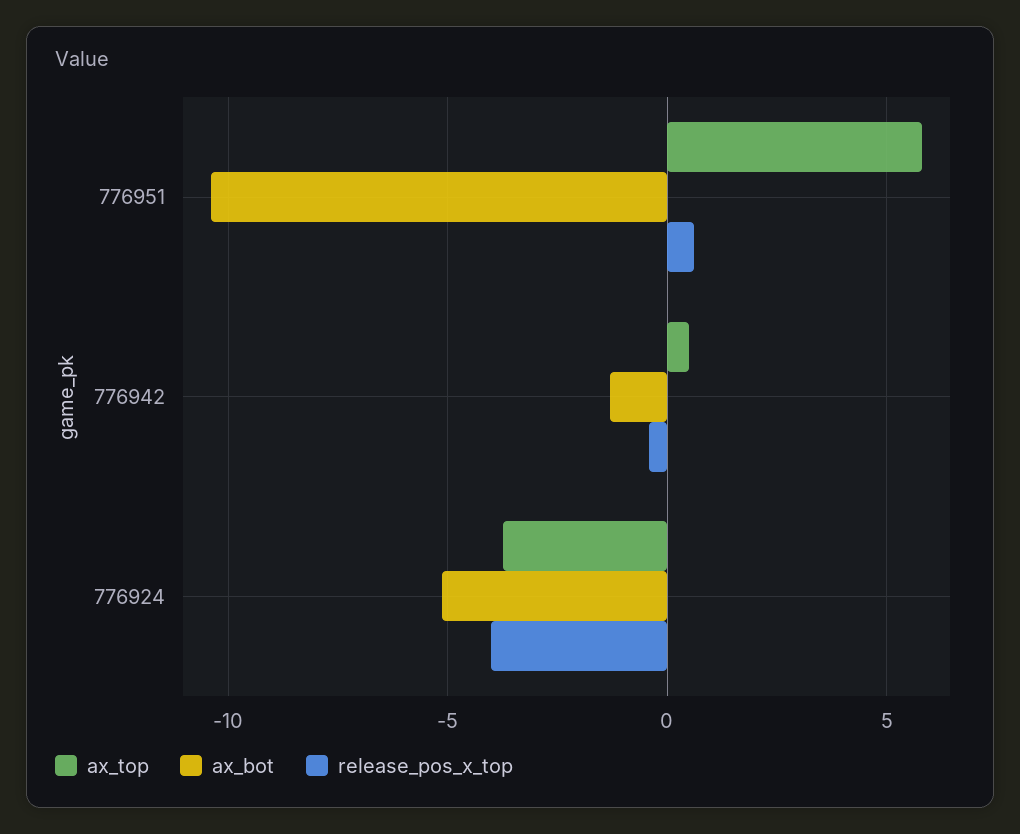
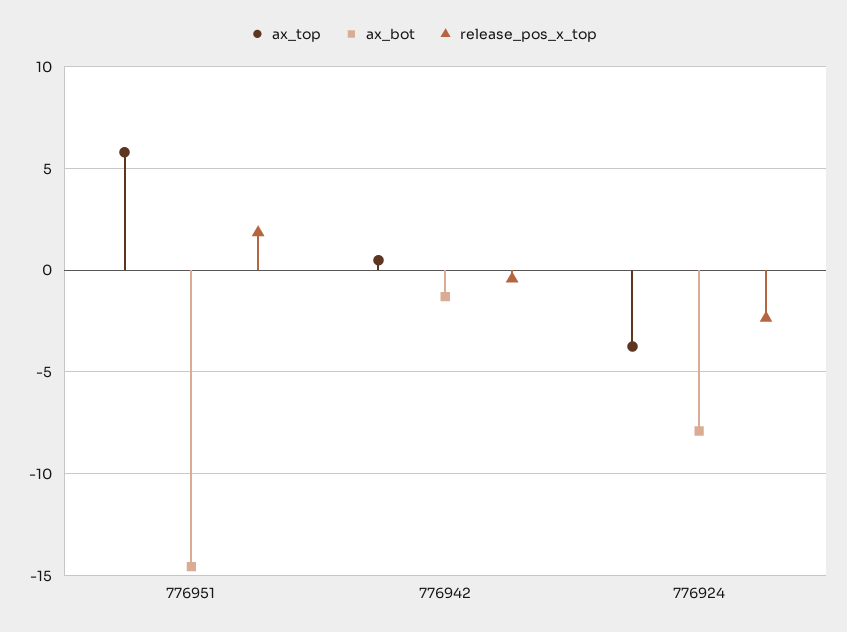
ax_bot, 776951: -10.5 -> -14.5
release_pos_x_top, 776951: 0.5 -> 2
ax_bot, 776924: -5 -> -8
release_pos_x_top, 776924: -4 -> -2.5

